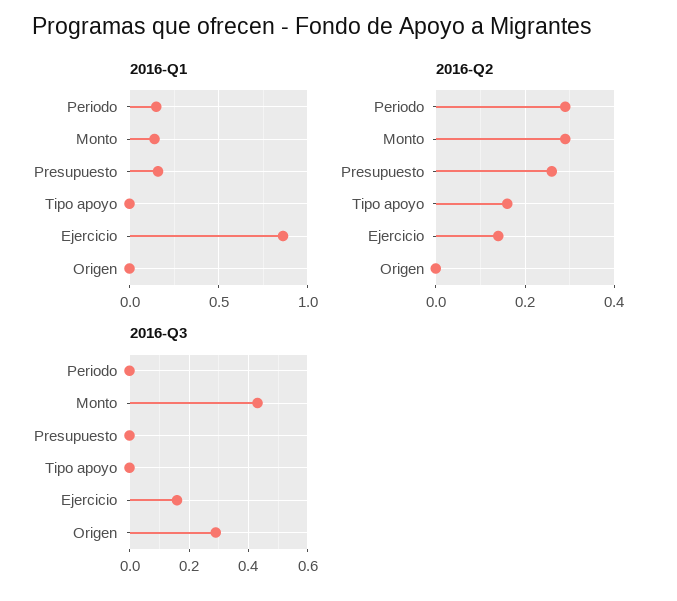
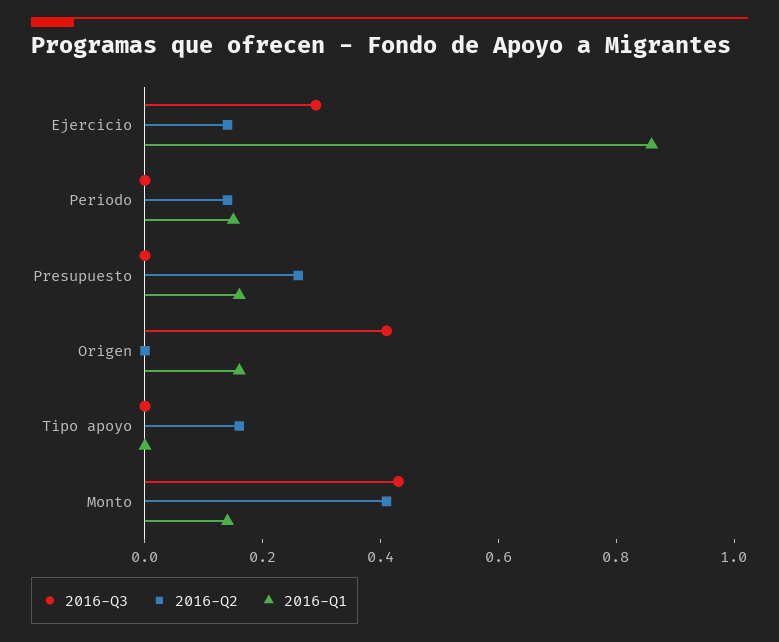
2016-Q1, Origen: 0 -> 0.15
2016-Q2, Periodo: 0.3 -> 0.15
2016-Q2, Monto: 0.3 -> 0.4
2016-Q3, Ejercicio: 0.15 -> 0.3
2016-Q3, Origen: 0.3 -> 0.4

